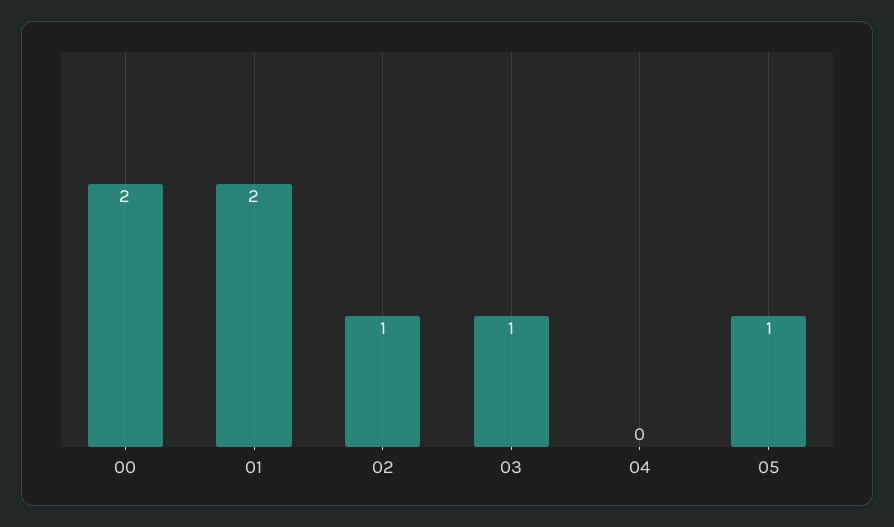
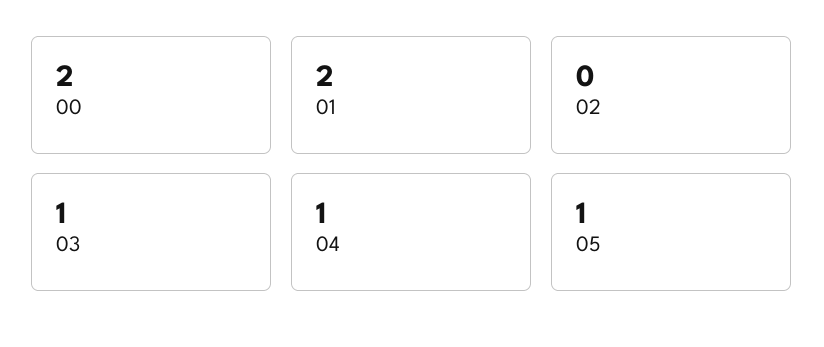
02: 1 -> 0
04: 0 -> 1

